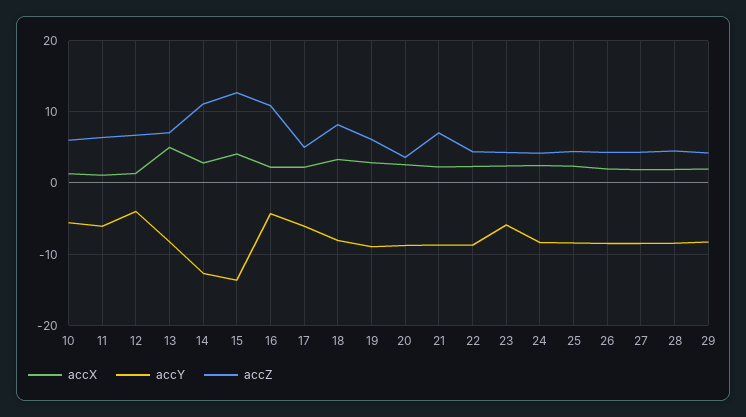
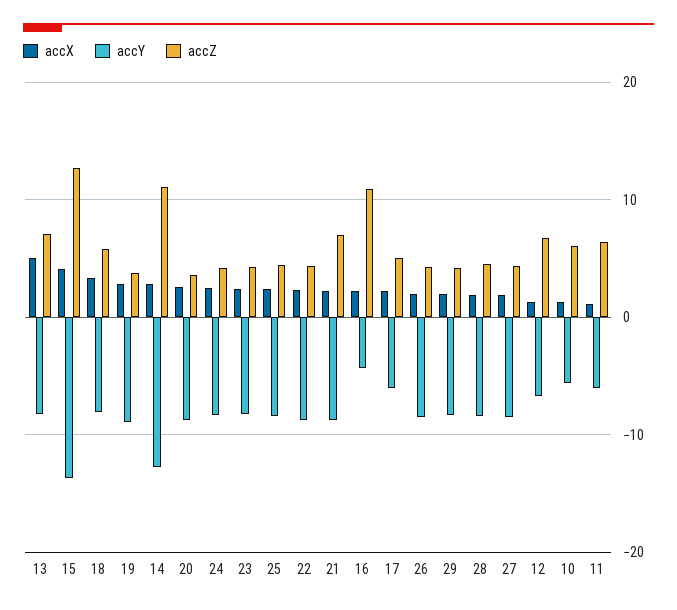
accY, 12: -4 -> -7
accZ, 18: 8 -> 6
accZ, 19: 6 -> 4
accY, 23: -6 -> -8

